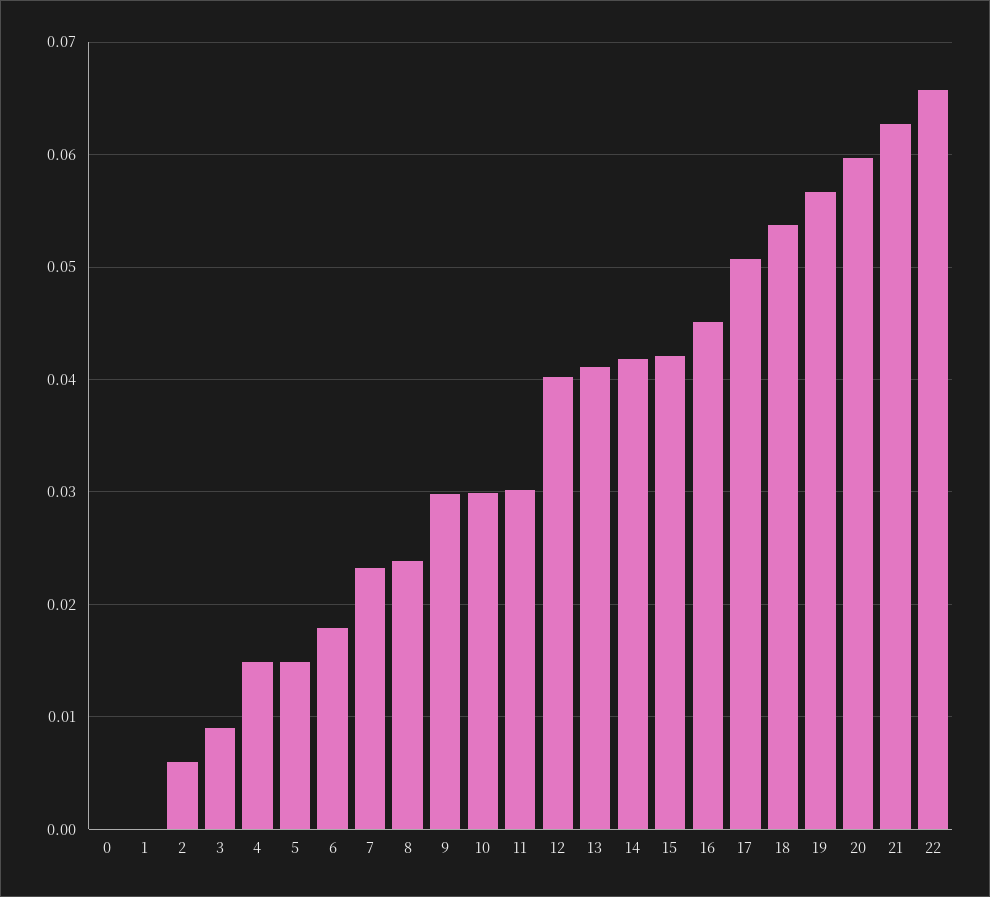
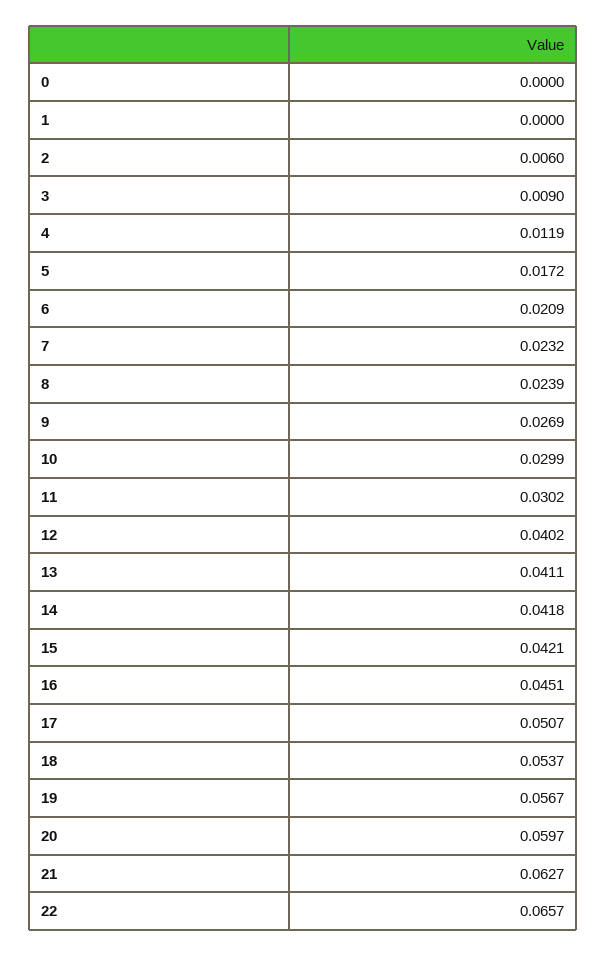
4: 0.015 -> 0.0119
5: 0.015 -> 0.0172
6: 0.018 -> 0.0209
9: 0.03 -> 0.0269

